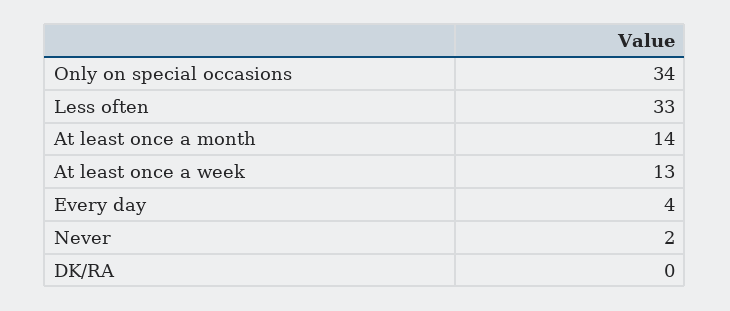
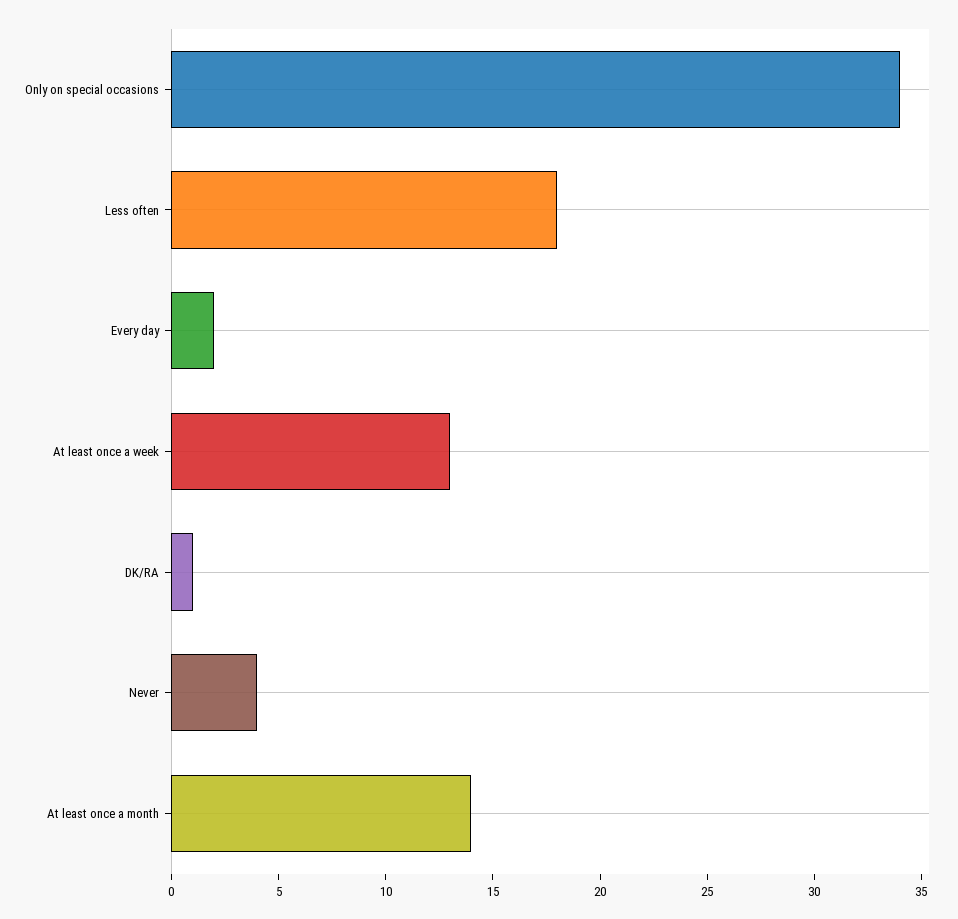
Less often: 33 -> 18
Every day: 4 -> 2
Never: 2 -> 4
DK/RA: 0 -> 1

